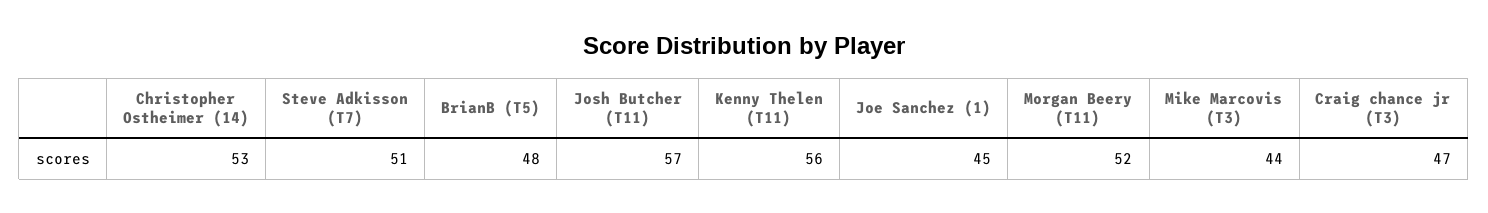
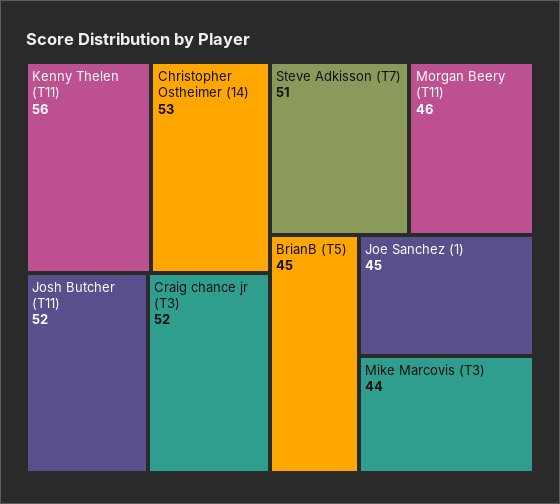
BrianB (T5): 48 -> 45
Josh Butcher (T11): 57 -> 52
Morgan Beery (T11): 52 -> 46
Craig chance jr (T3): 47 -> 52

